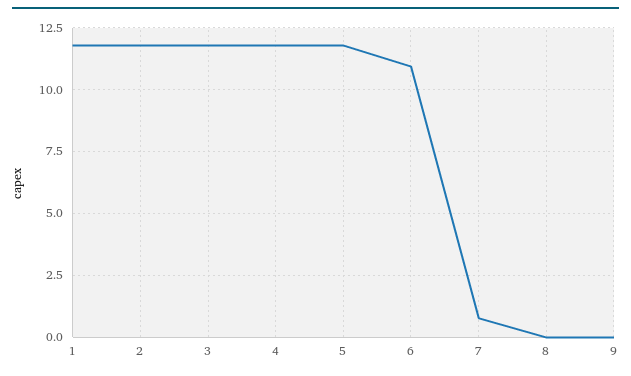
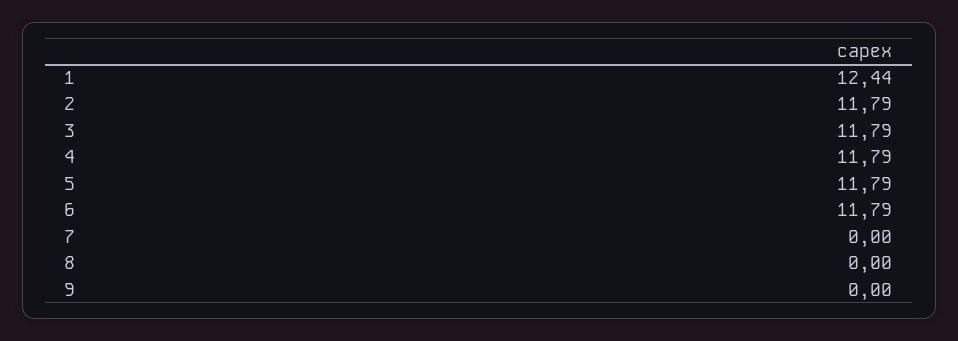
1: 11.75 -> 12.44
6: 11 -> 11.79
7: 0.75 -> 0

